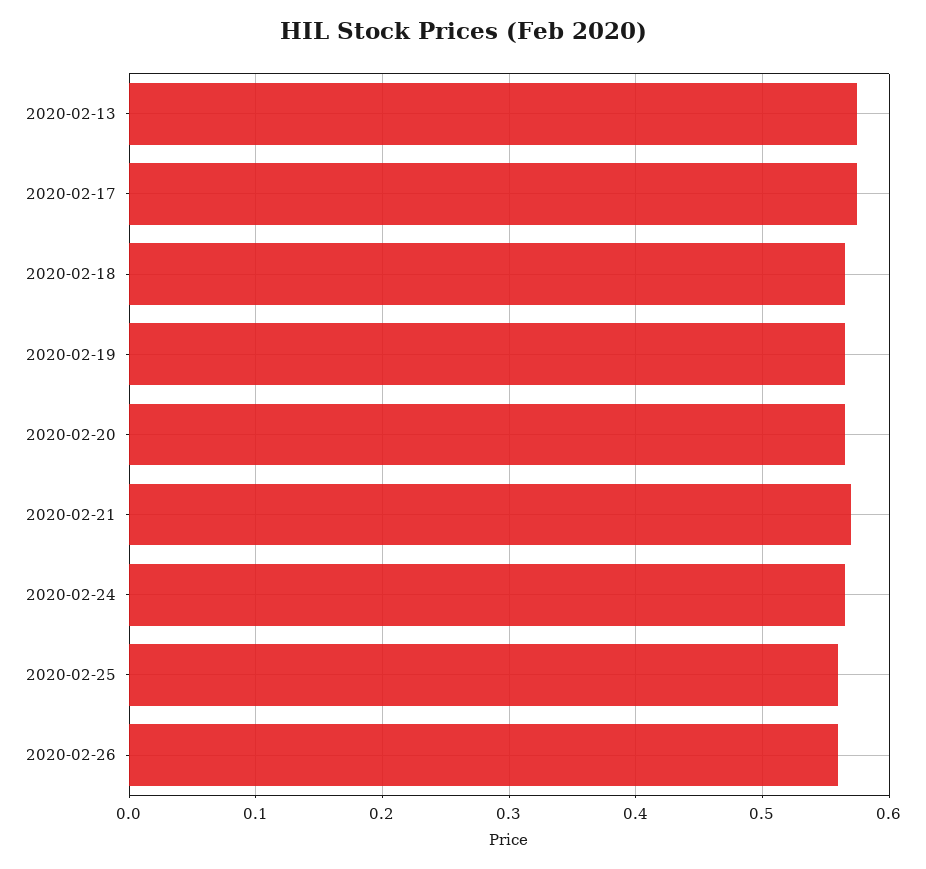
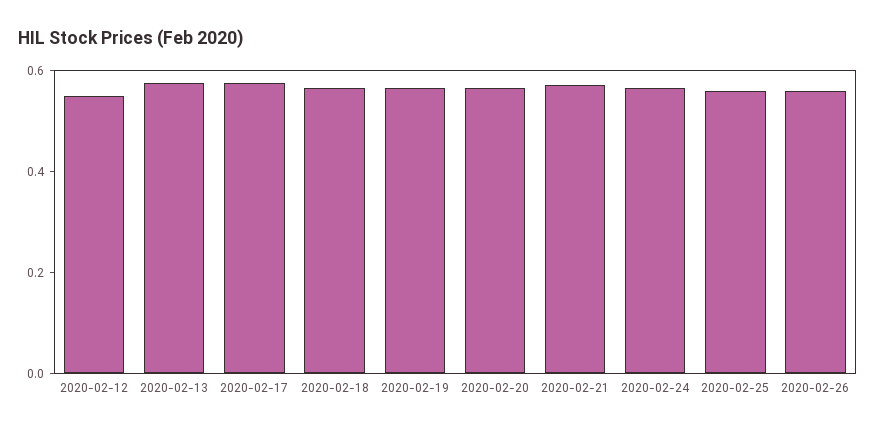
2020-02-12: none -> 0.55

